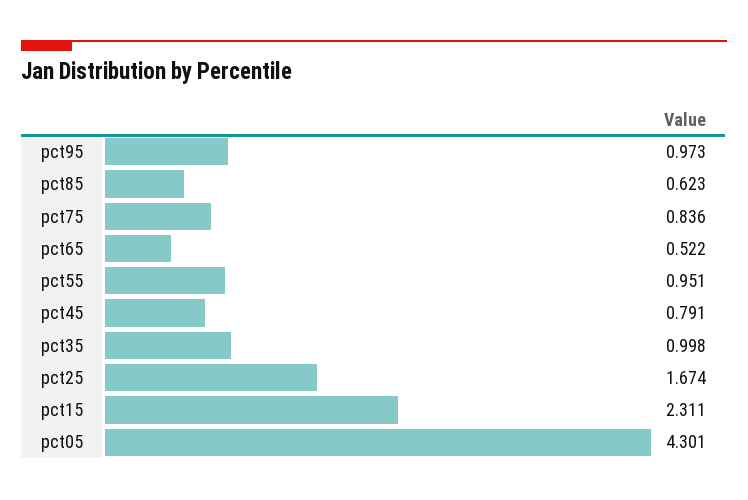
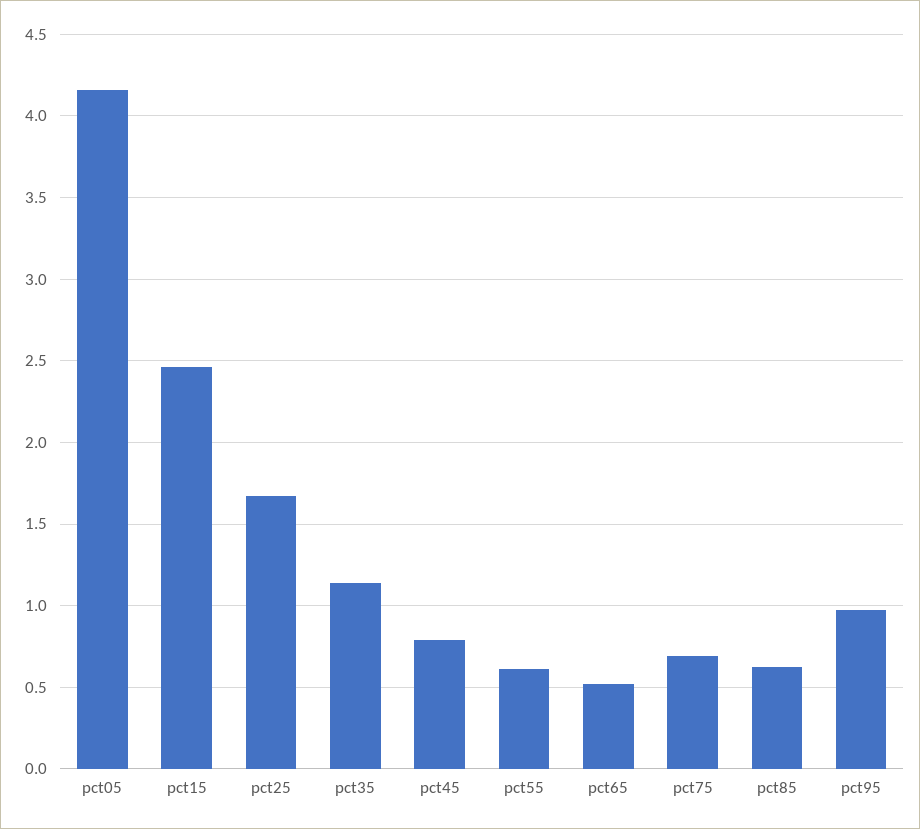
pct75: 0.836 -> 0.7
pct55: 0.951 -> 0.6
pct35: 0.998 -> 1.15
pct15: 2.311 -> 2.45
pct05: 4.301 -> 4.15

